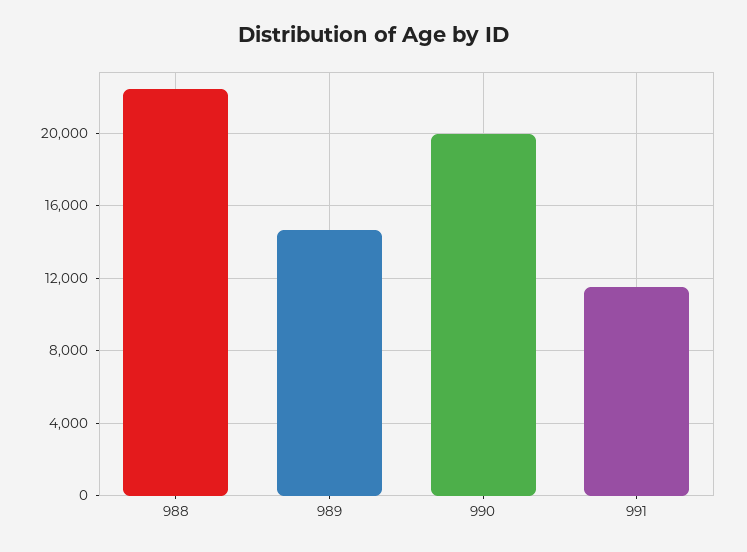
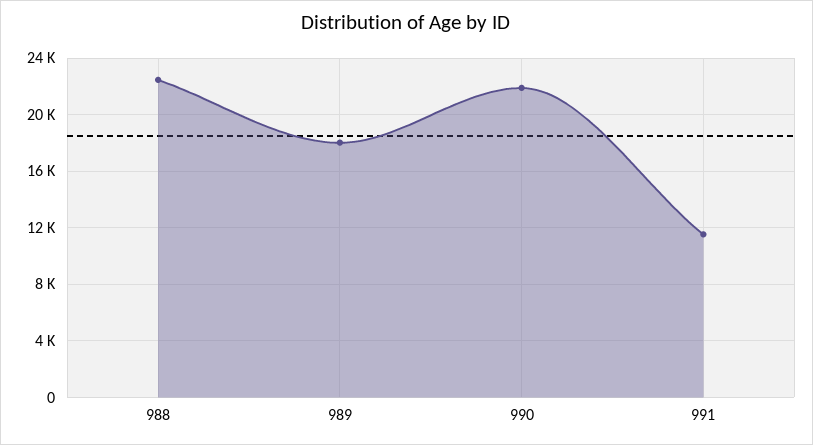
989: 14500 -> 18000
990: 20000 -> 22000

